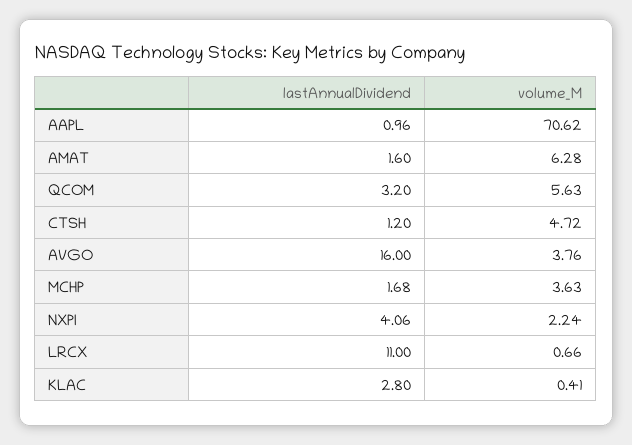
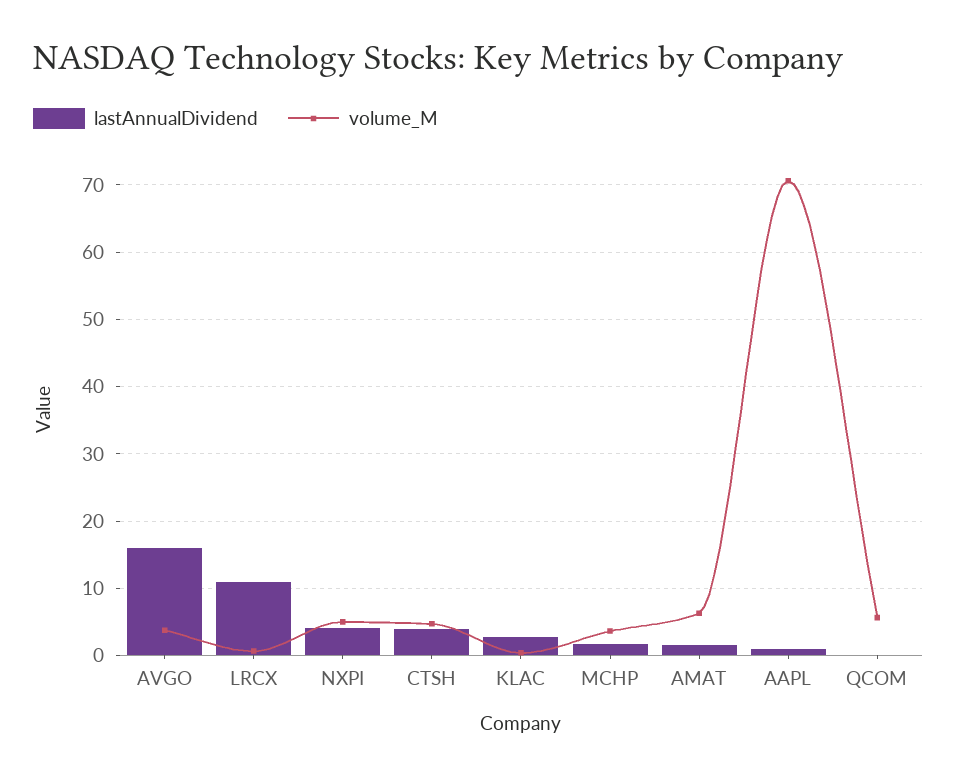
lastAnnualDividend, QCOM: 3.2 -> 0
lastAnnualDividend, CTSH: 1.2 -> 4
volume_M, NXPI: 2.24 -> 5

